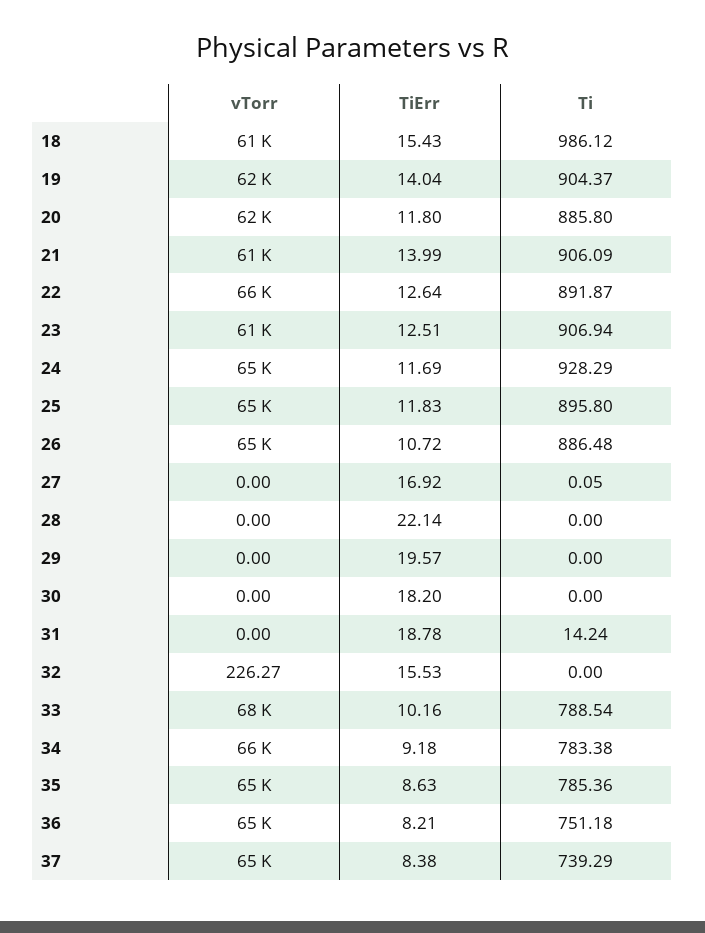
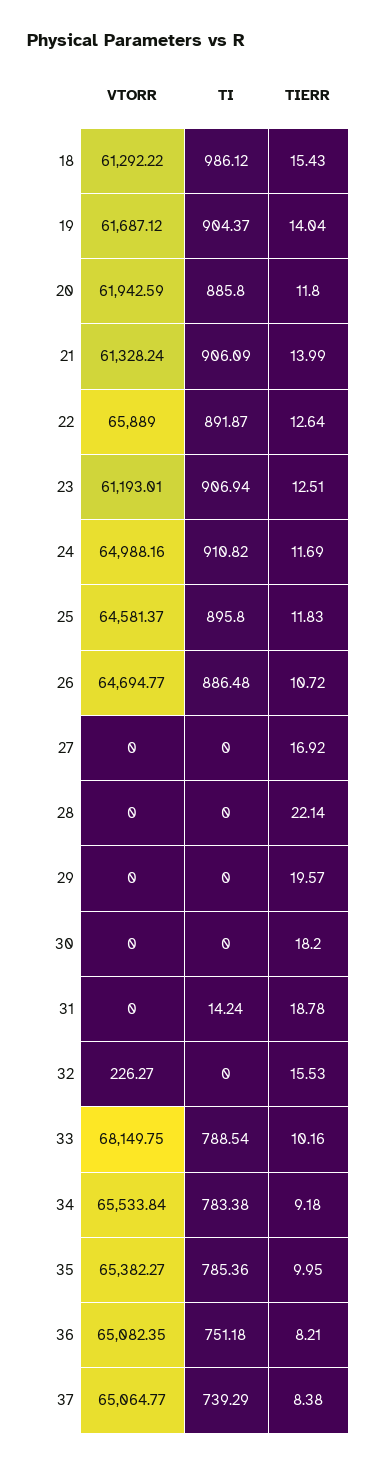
Ti, 24: 928.29 -> 910.82
Ti, 27: 0.05 -> 0
TiErr, 35: 8.63 -> 9.95

